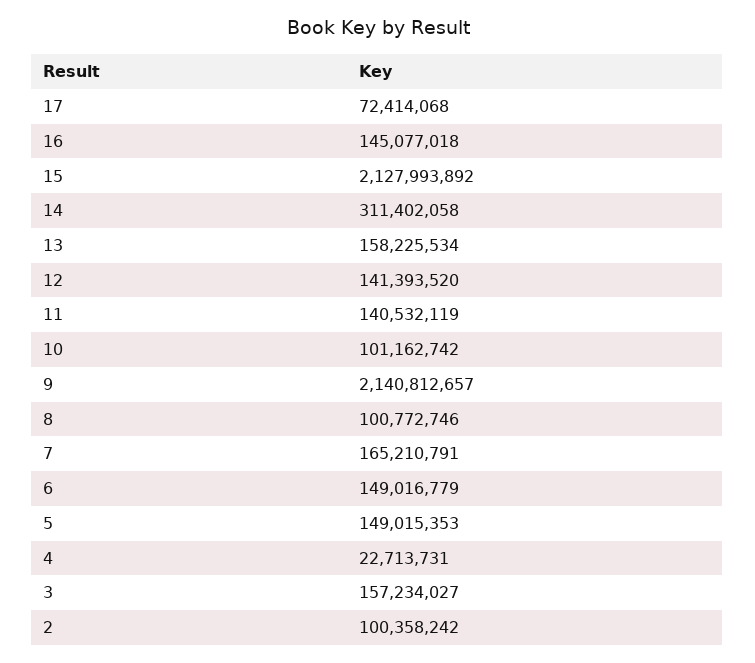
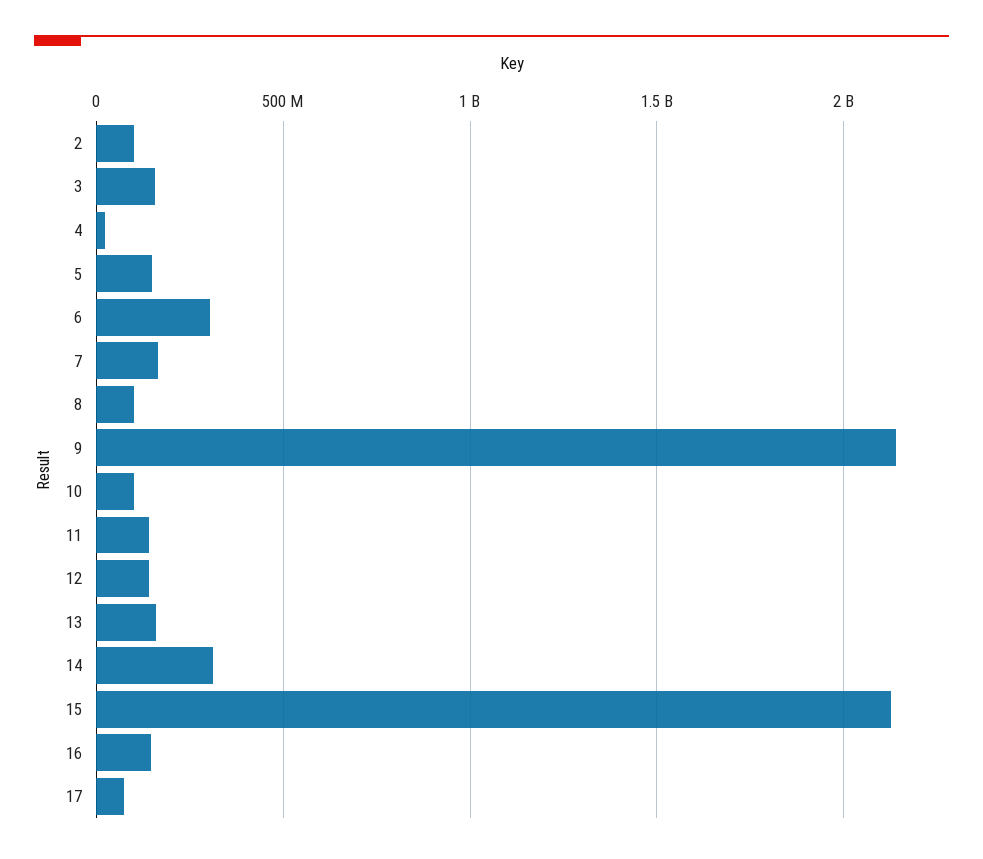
6: 149016779 -> 300000000

